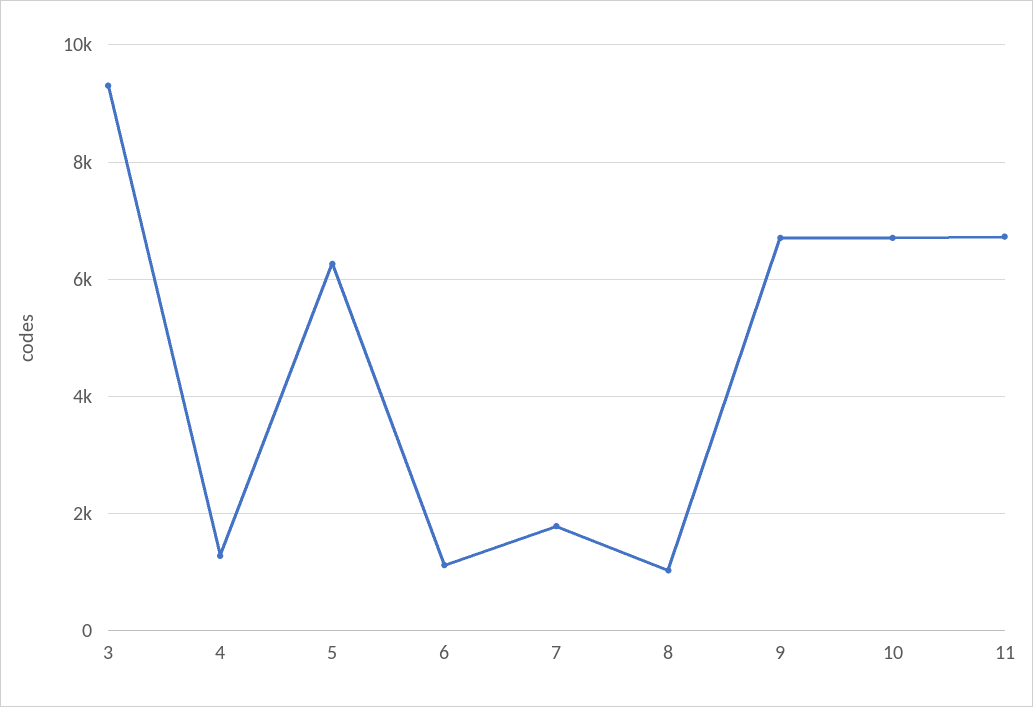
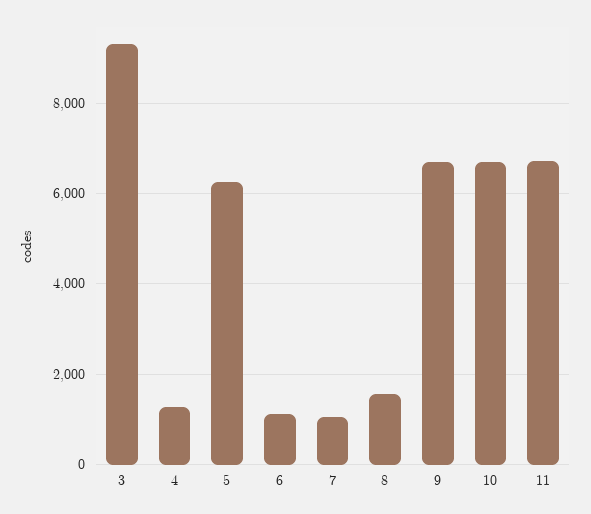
7: 1800 -> 1000
8: 1000 -> 1600

